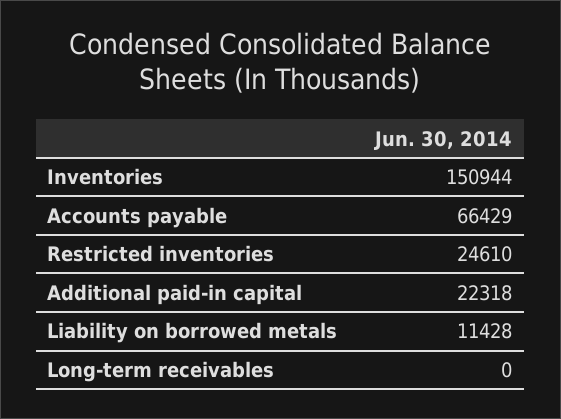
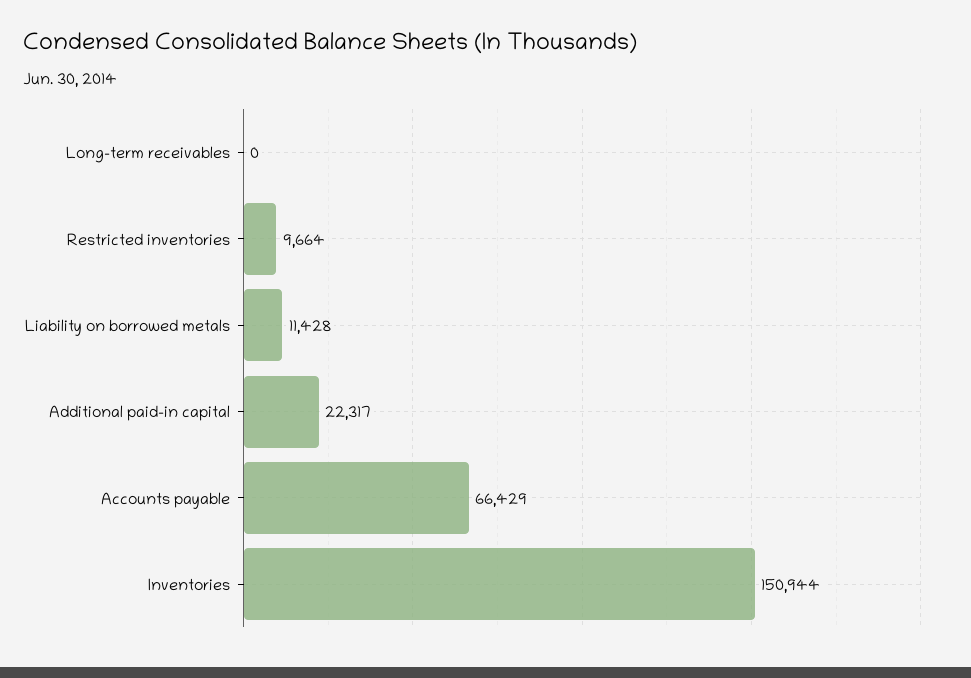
Restricted inventories: 24610 -> 9664
Additional paid-in capital: 22318 -> 22317

